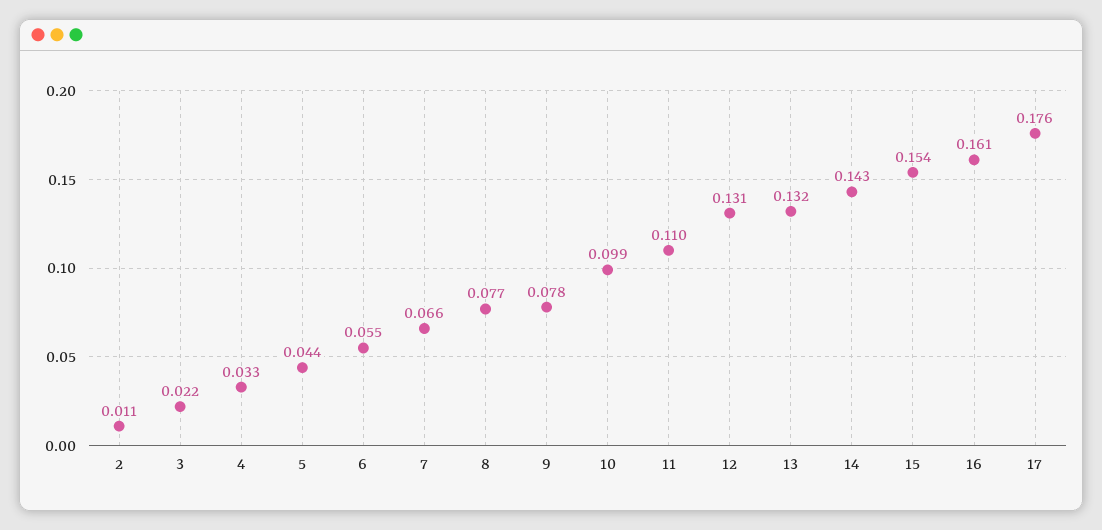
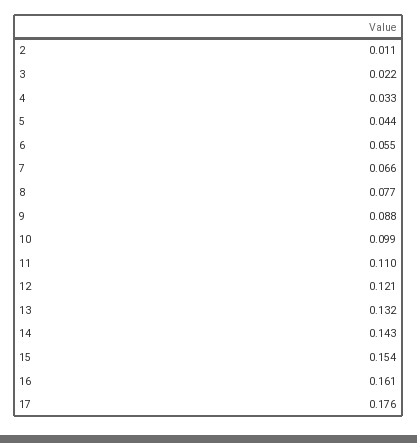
9: 0.078 -> 0.088
12: 0.131 -> 0.121

